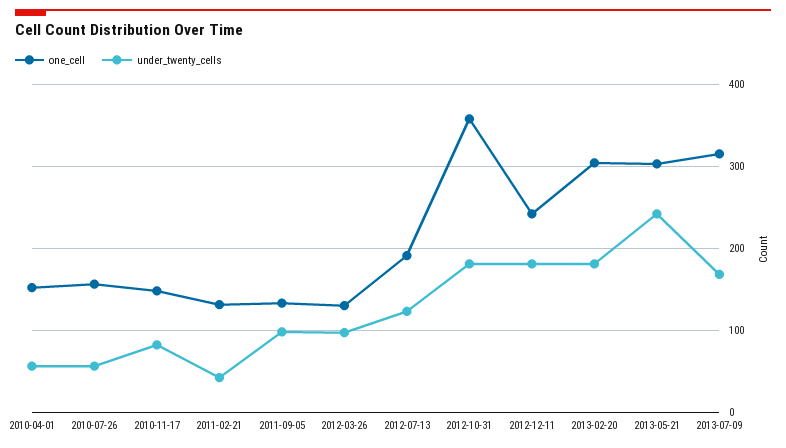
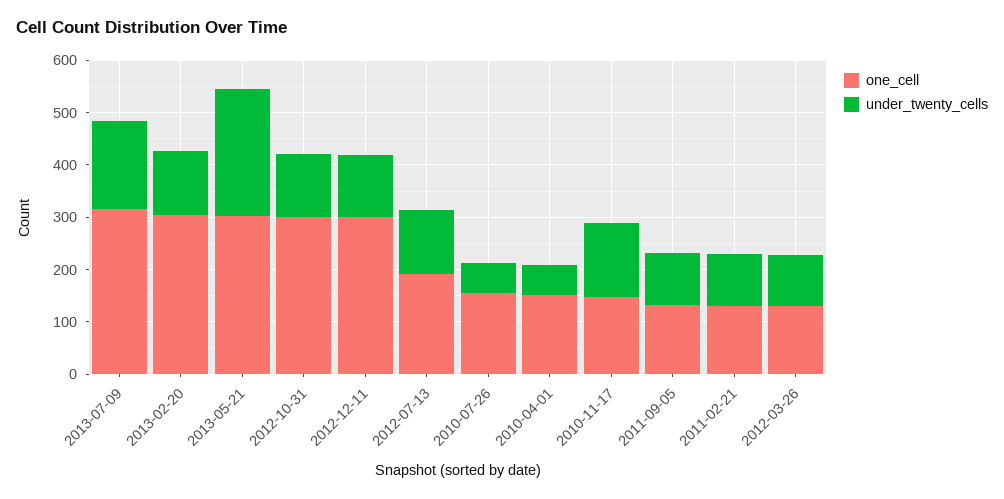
under_twenty_cells, 2010-11-17: 80 -> 140
under_twenty_cells, 2011-02-21: 40 -> 100
one_cell, 2012-10-31: 360 -> 300
under_twenty_cells, 2012-10-31: 180 -> 120
one_cell, 2012-12-11: 240 -> 300
under_twenty_cells, 2012-12-11: 180 -> 120
under_twenty_cells, 2013-02-20: 180 -> 120

